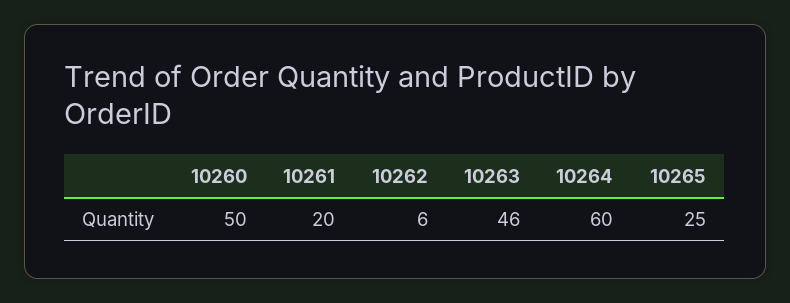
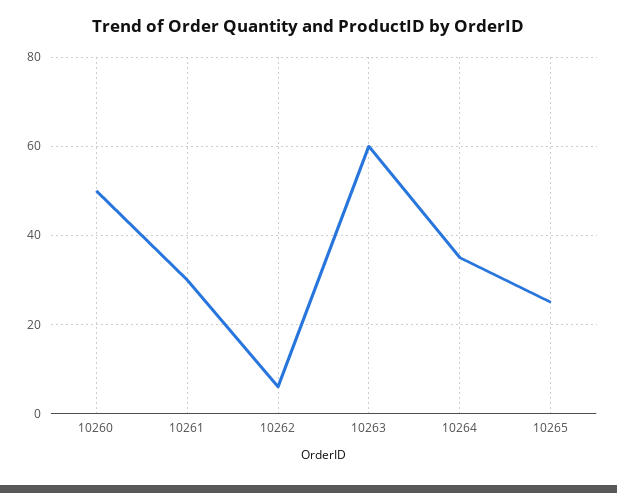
10261: 20 -> 30
10263: 46 -> 60
10264: 60 -> 35

